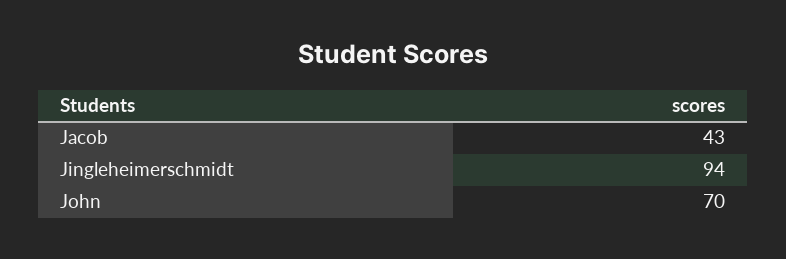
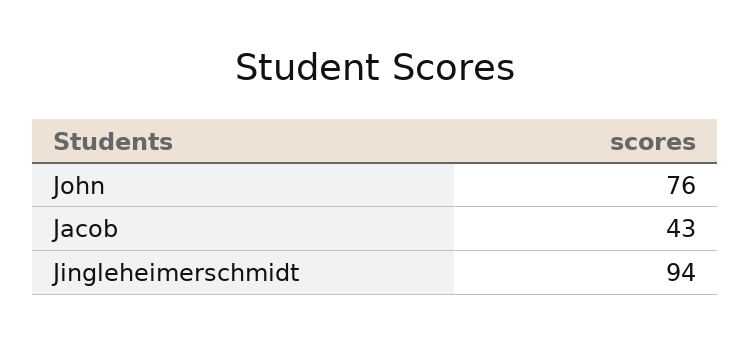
John: 70 -> 76

